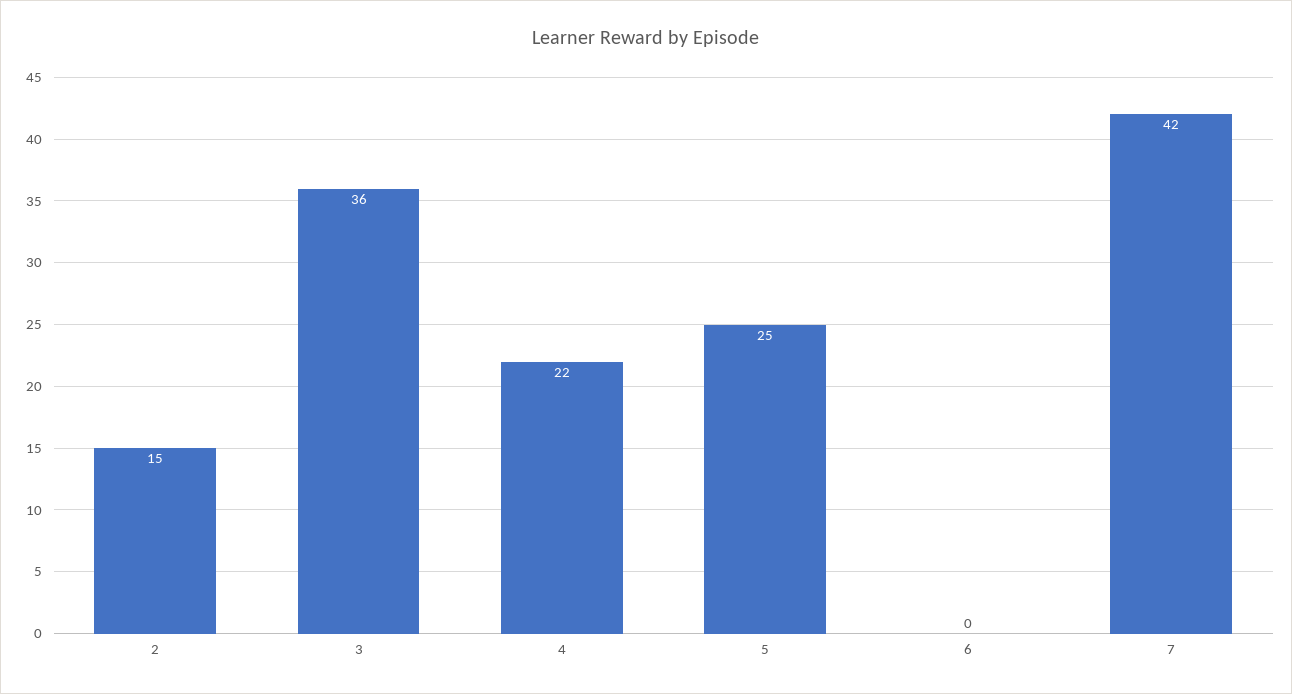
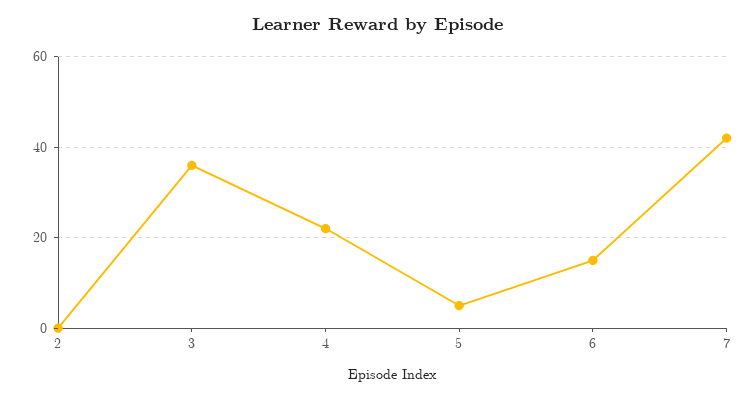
2: 15 -> 0
5: 25 -> 5
6: 0 -> 15

